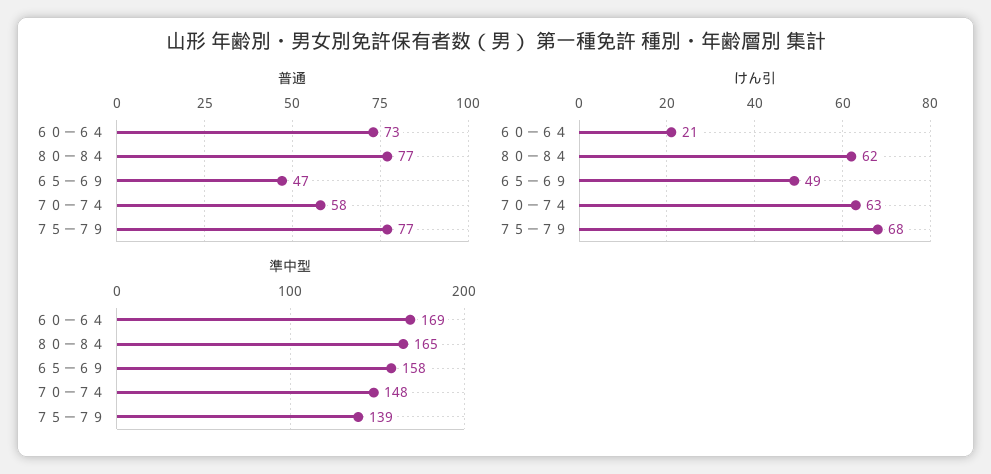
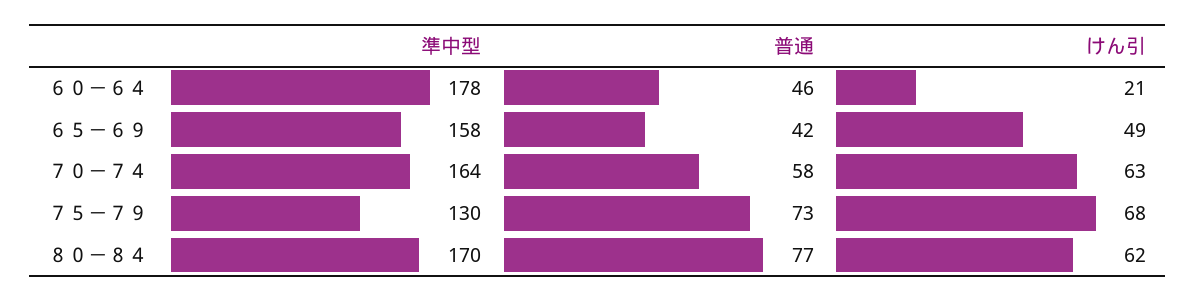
普通, ６０－６４: 73 -> 46
普通, ６５－６９: 47 -> 42
普通, ７５－７９: 77 -> 73
準中型, ６０－６４: 169 -> 178
準中型, ８０－８４: 165 -> 170
準中型, ７０－７４: 148 -> 164
準中型, ７５－７９: 139 -> 130

